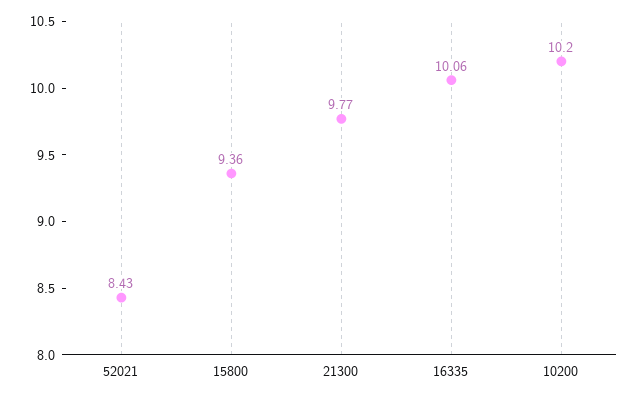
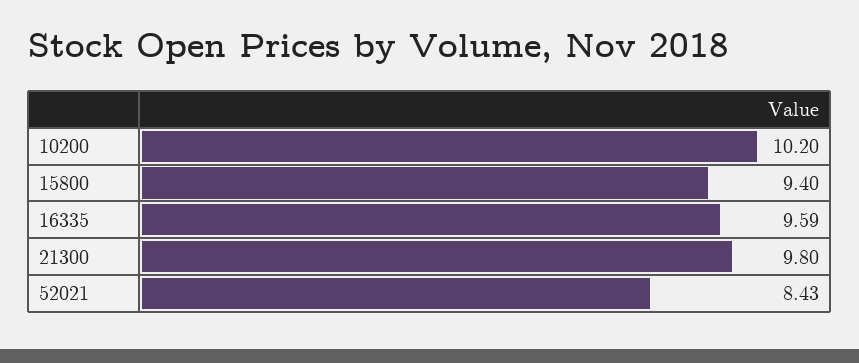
15800: 9.36 -> 9.4
21300: 9.77 -> 9.8
16335: 10.06 -> 9.59

